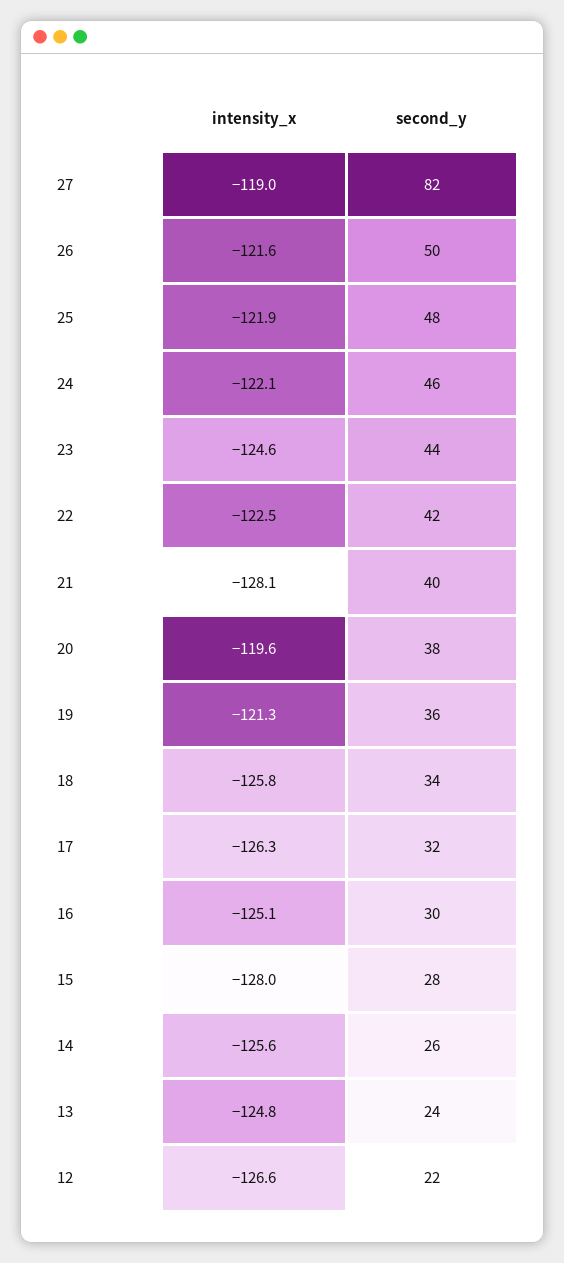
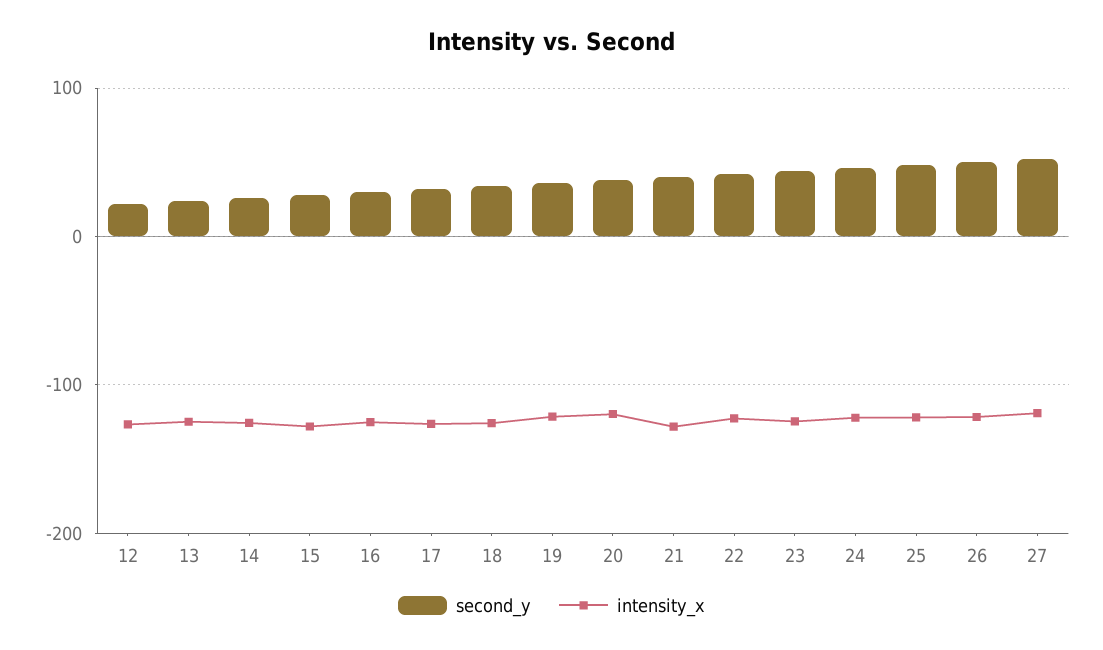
second_y, 27: 82 -> 50

